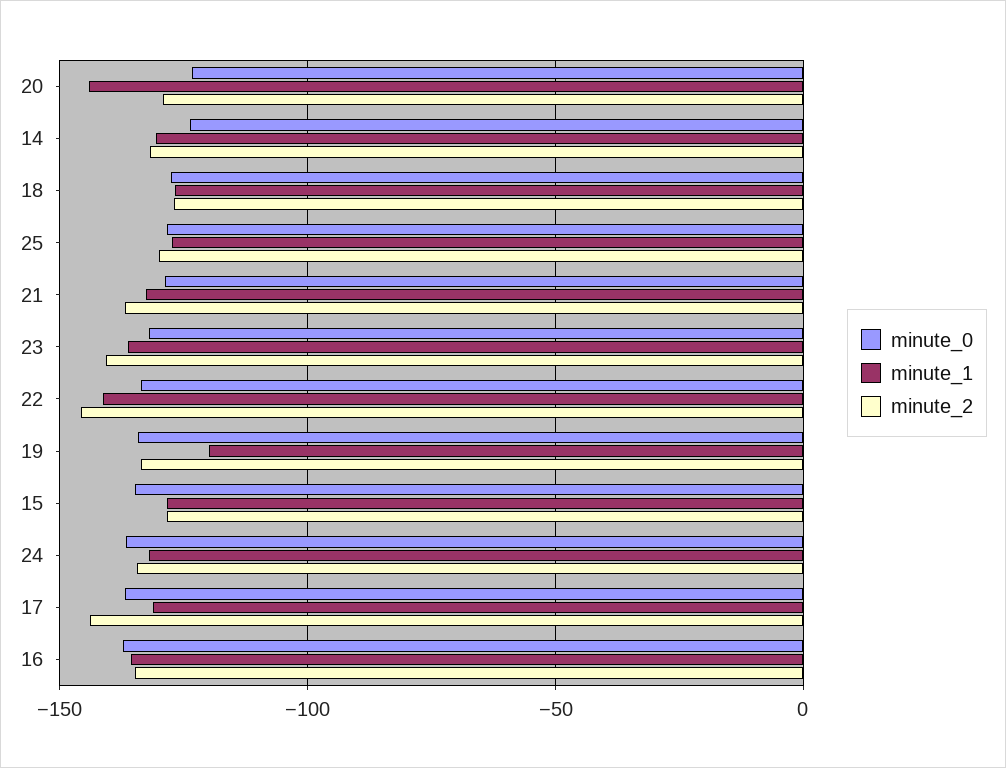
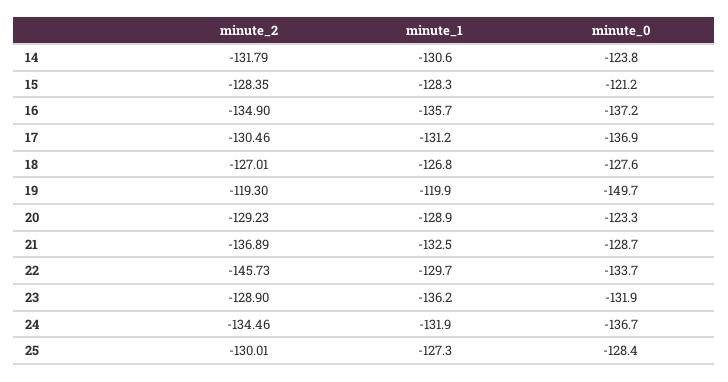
minute_1, 20: -145 -> -128.9
minute_2, 23: -140 -> -128.9
minute_1, 22: -140 -> -129.7
minute_0, 19: -135 -> -149.7
minute_2, 19: -135 -> -119.3
minute_0, 15: -135 -> -121.2
minute_2, 17: -145 -> -130.46

